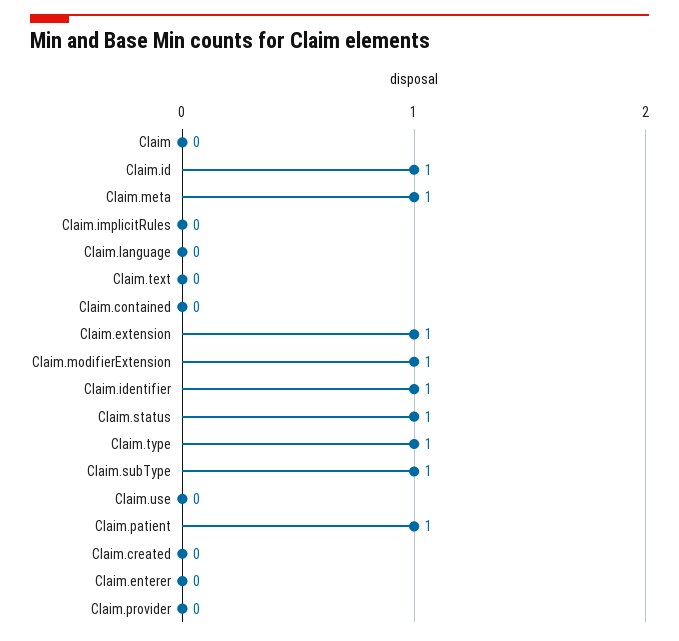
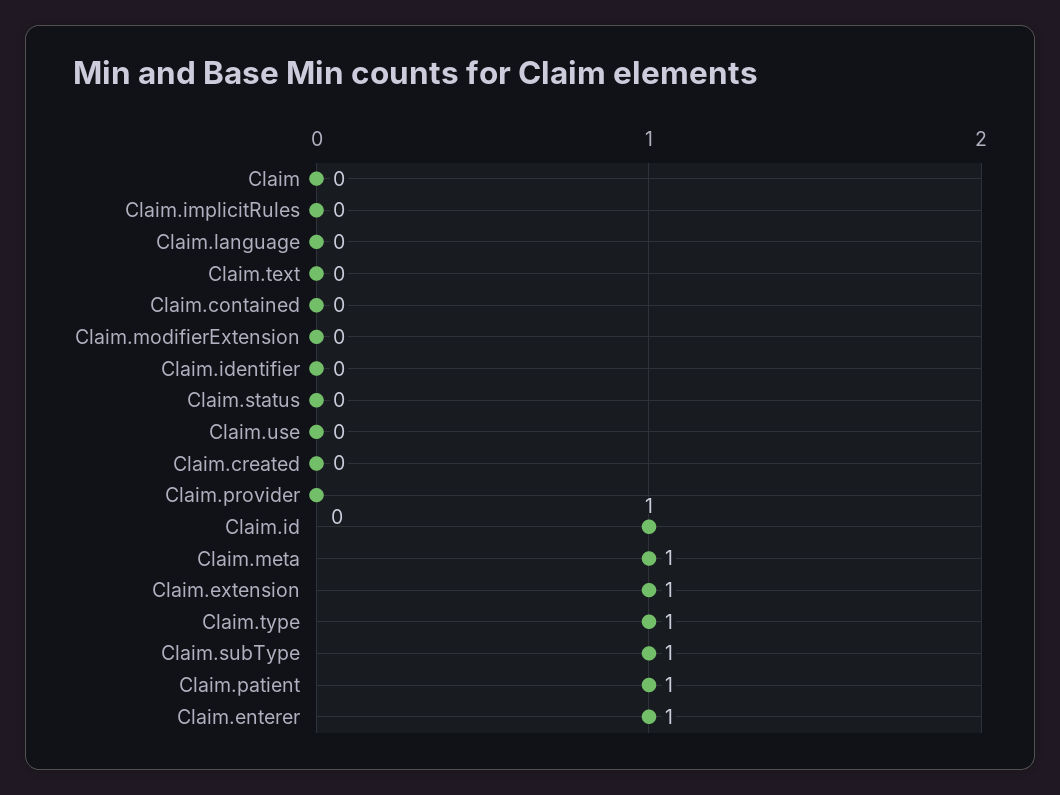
Claim.modifierExtension: 1 -> 0
Claim.identifier: 1 -> 0
Claim.status: 1 -> 0
Claim.enterer: 0 -> 1

